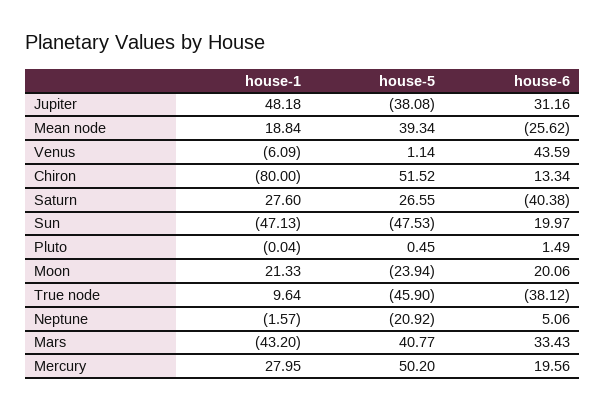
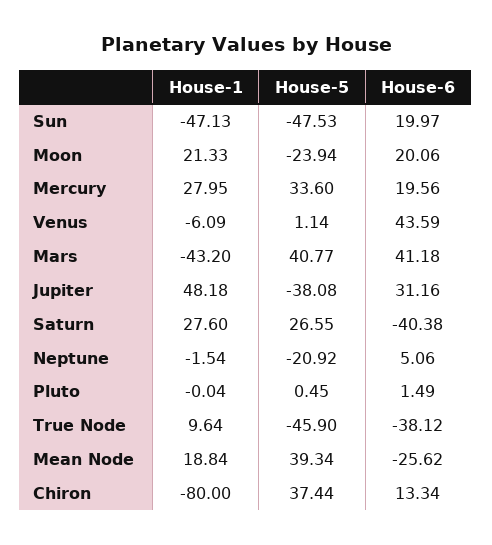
house-5, Chiron: 51.52 -> 37.44
house-1, Neptune: -1.57 -> -1.54
house-6, Mars: 33.43 -> 41.18
house-5, Mercury: 50.2 -> 33.6

